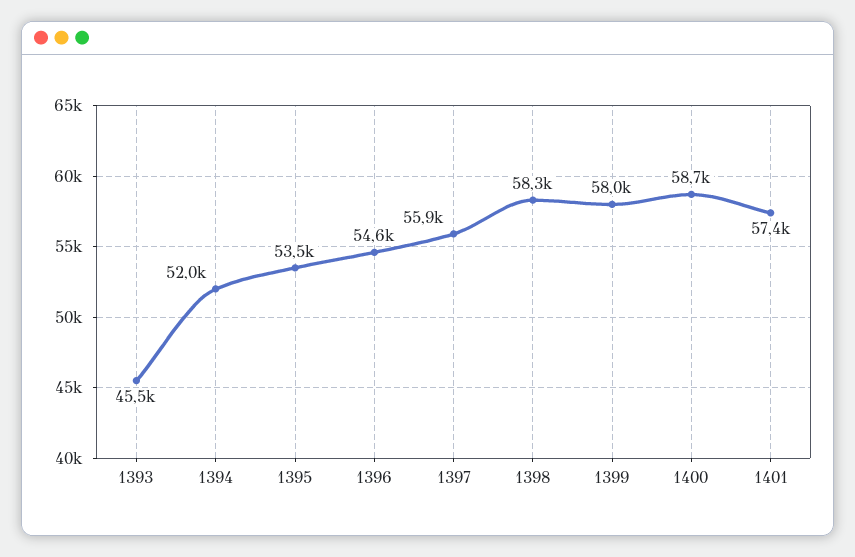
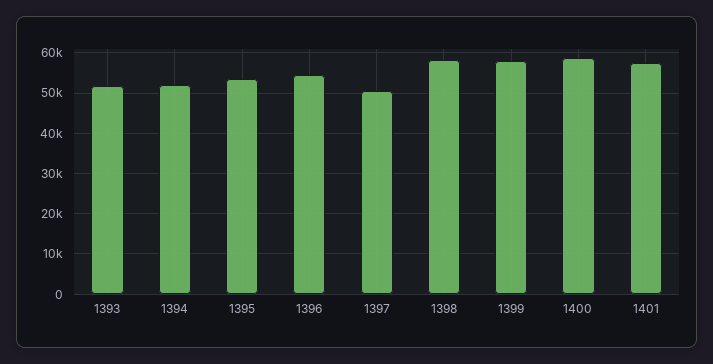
1393: 45500 -> 52000
1397: 55900 -> 50000

